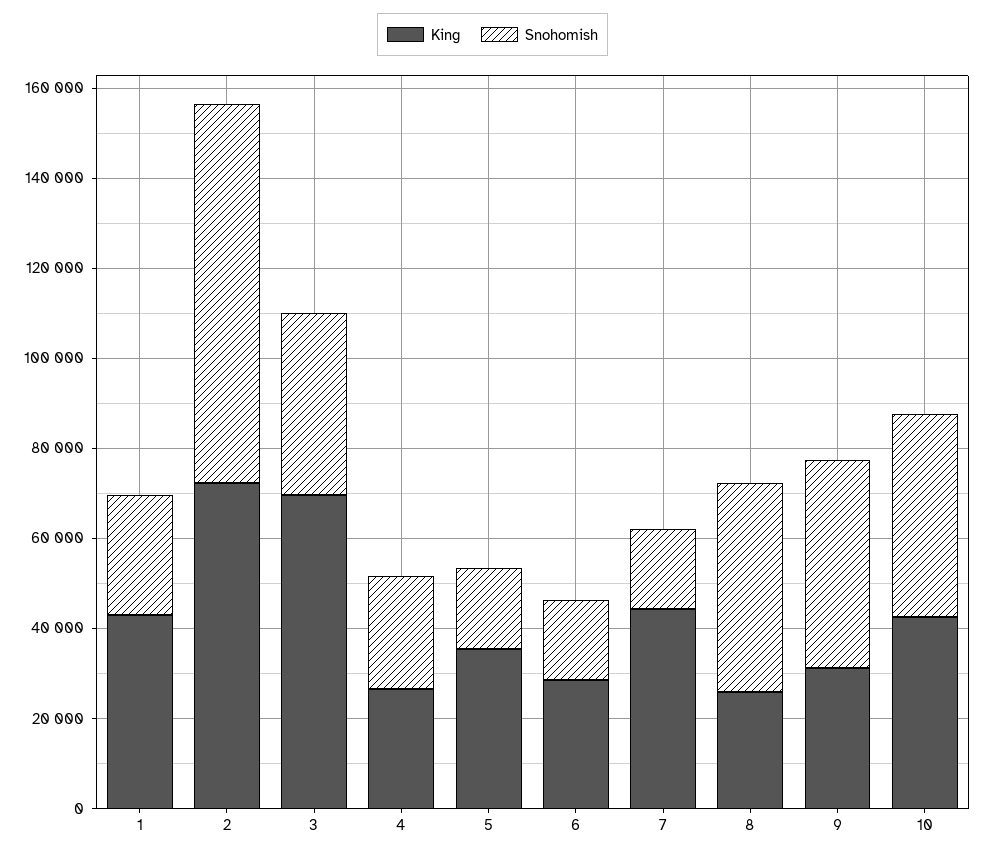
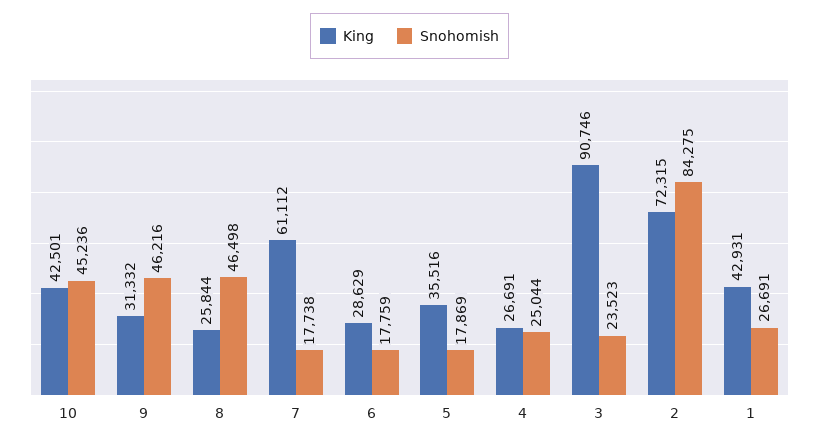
King, 3: 70000 -> 90746
Snohomish, 3: 40000 -> 23523
King, 7: 45000 -> 61112

